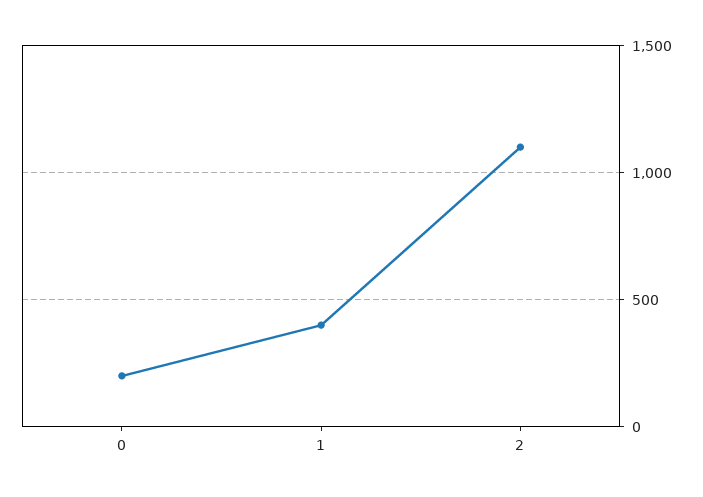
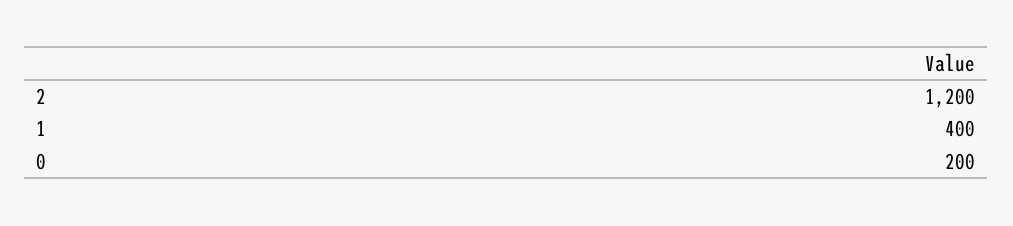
2: 1100 -> 1200

